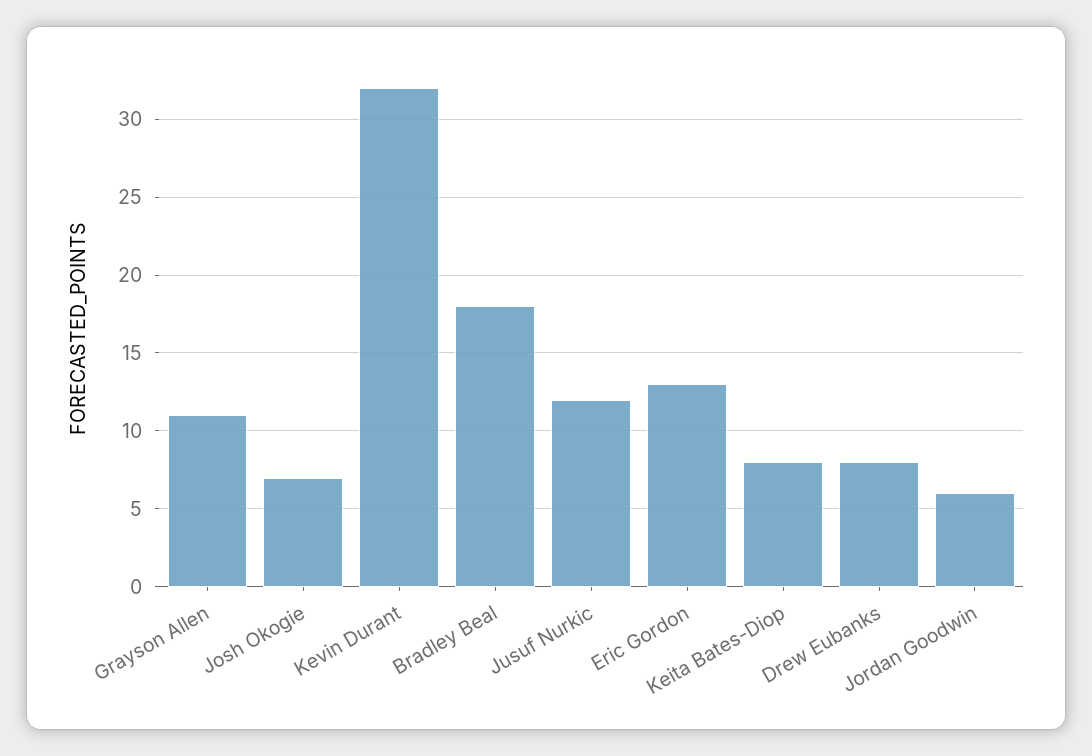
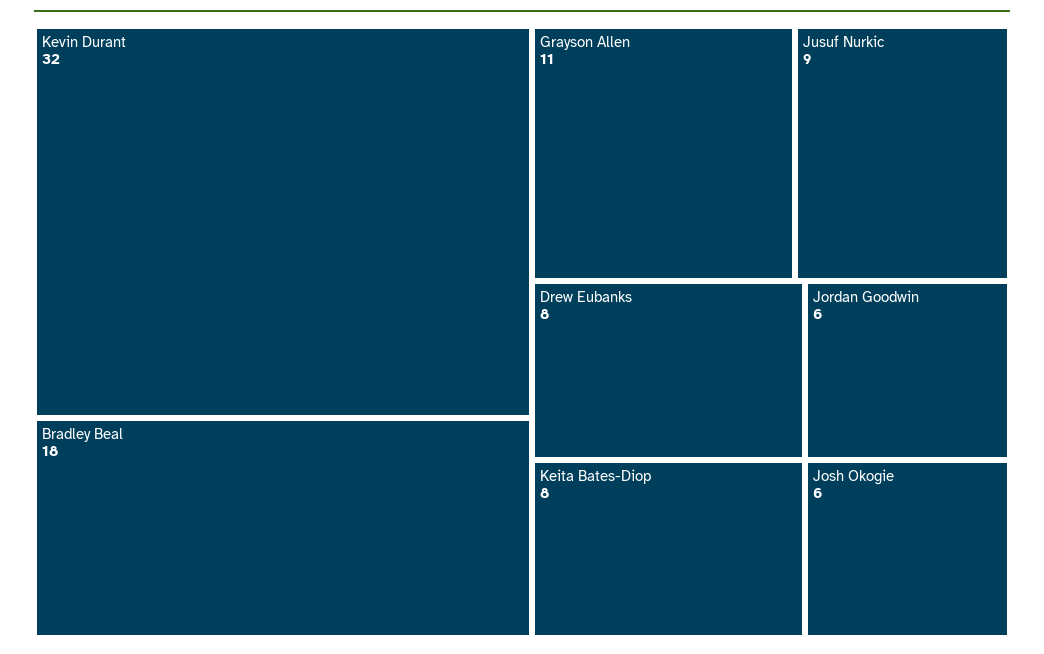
Josh Okogie: 7 -> 6
Jusuf Nurkic: 12 -> 9
Eric Gordon: 13 -> none

